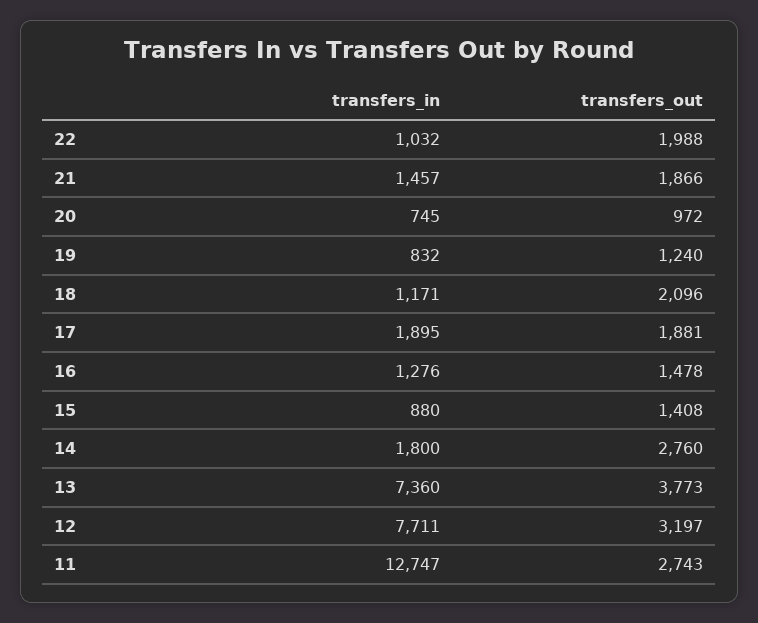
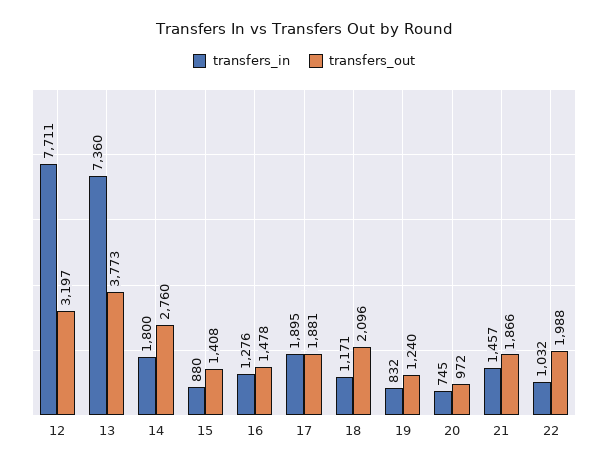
transfers_in, 11: 12747 -> none
transfers_out, 11: 2743 -> none

